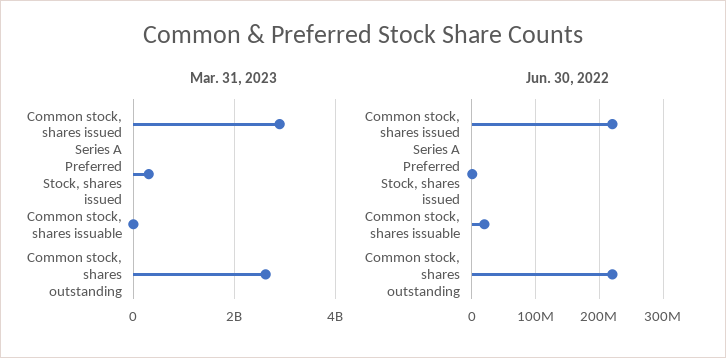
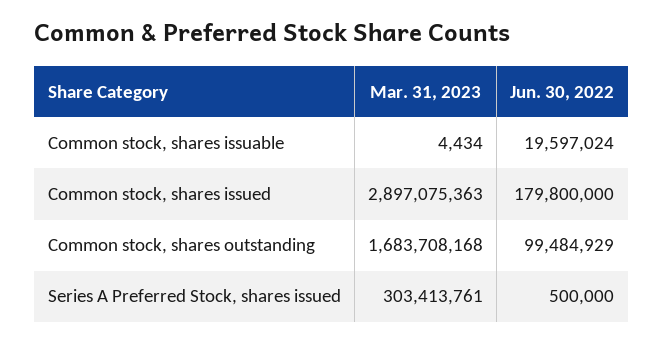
Mar. 31, 2023, Common stock, shares outstanding: 2600000000 -> 1683708168
Jun. 30, 2022, Common stock, shares issued: 220000000 -> 179800000
Jun. 30, 2022, Common stock, shares outstanding: 220000000 -> 99484929

